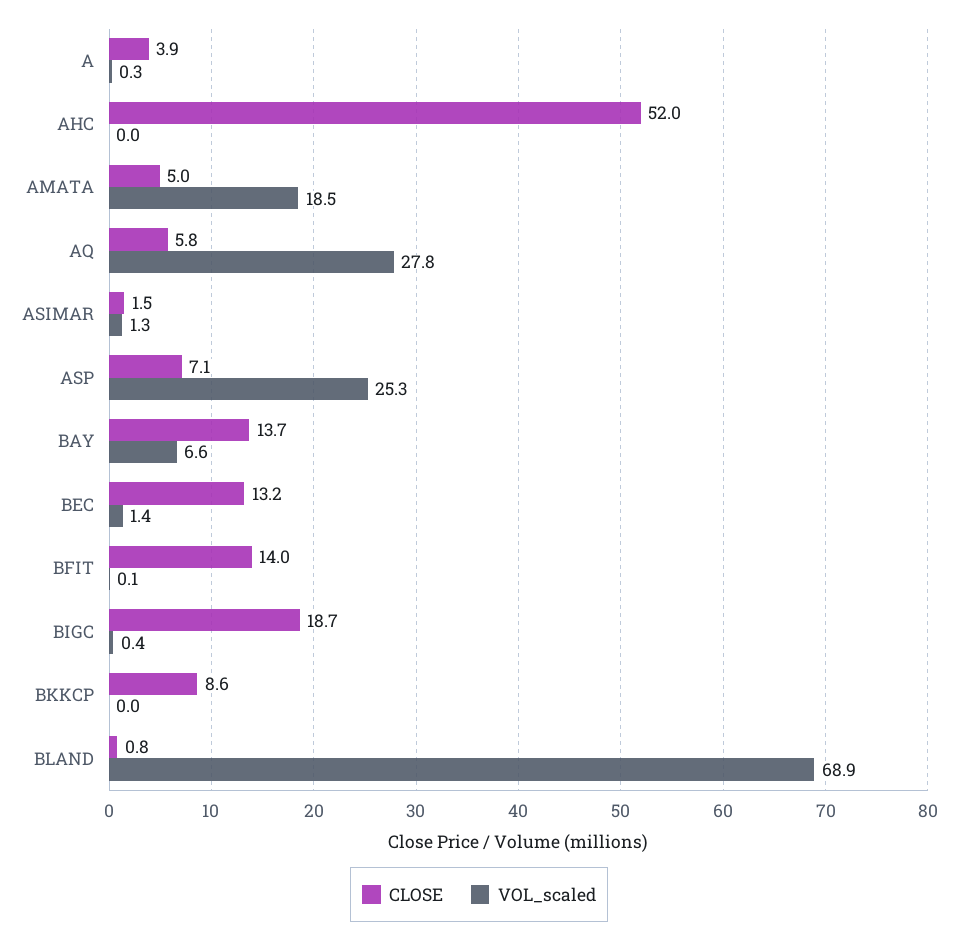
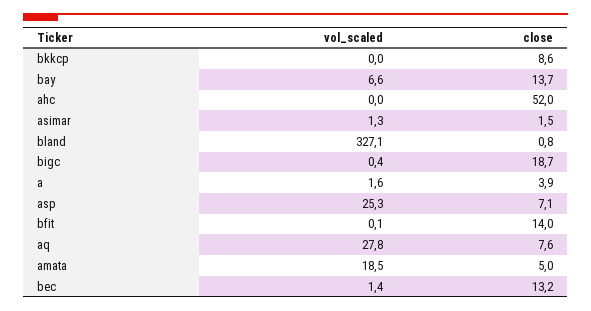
VOL_scaled, A: 0.3 -> 1.6
CLOSE, AQ: 5.8 -> 7.6
VOL_scaled, BLAND: 68.9 -> 327.1

